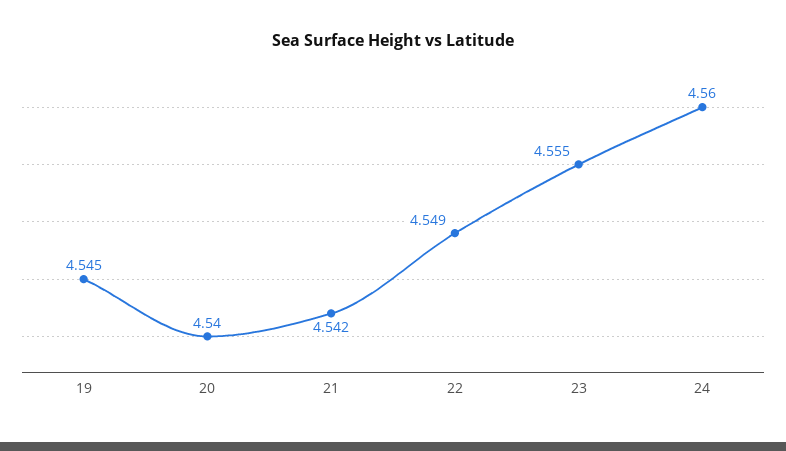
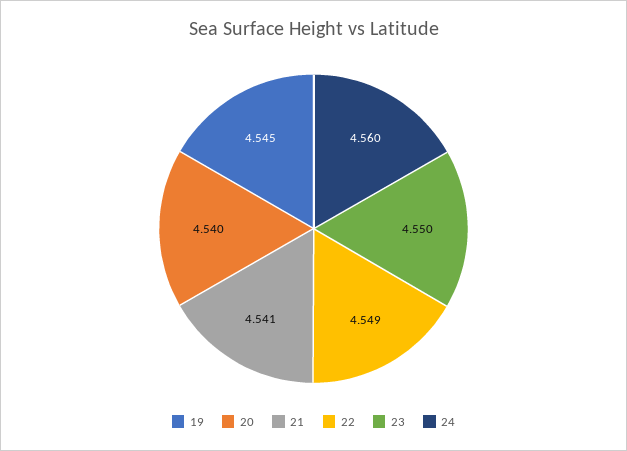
21: 4.542 -> 4.541
23: 4.555 -> 4.55

